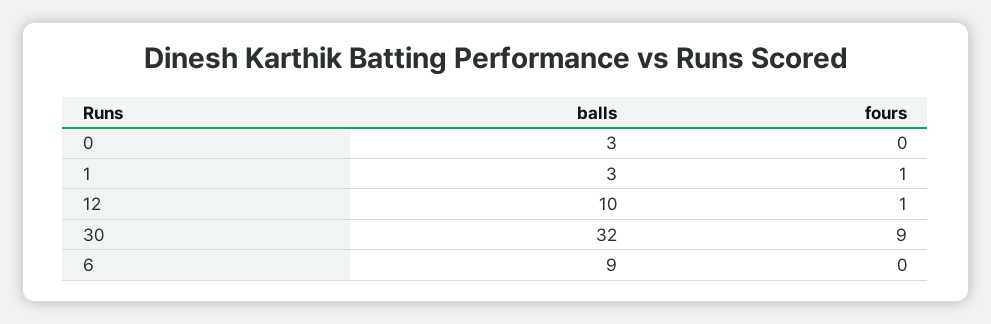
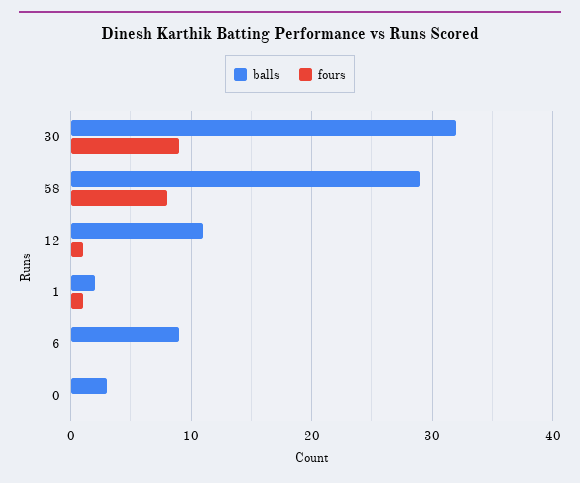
balls, 1: 3 -> 2
balls, 12: 10 -> 11
balls, 58: none -> 29
fours, 58: none -> 8

